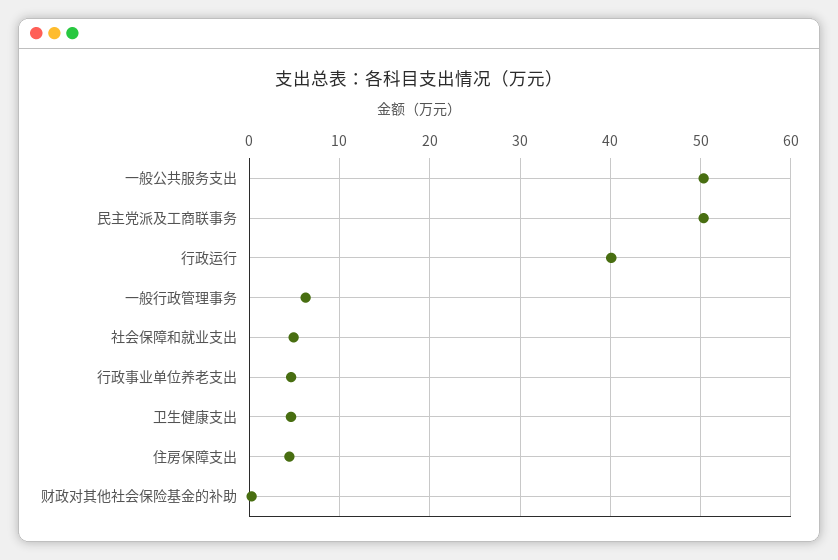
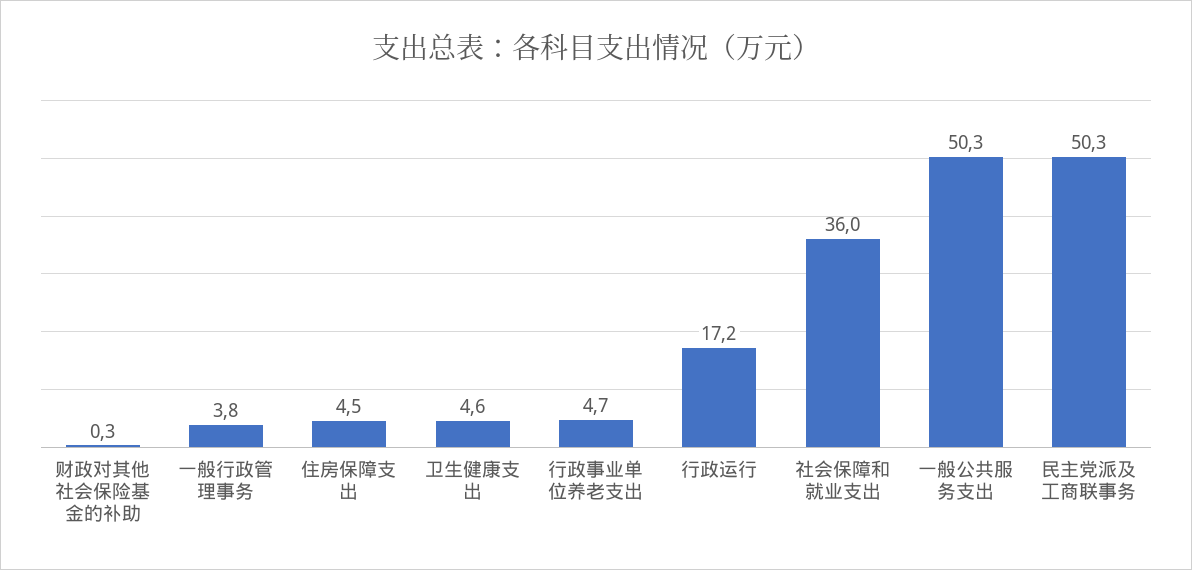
行政运行: 40 -> 17.2
一般行政管理事务: 6 -> 3.8
社会保障和就业支出: 5 -> 36

